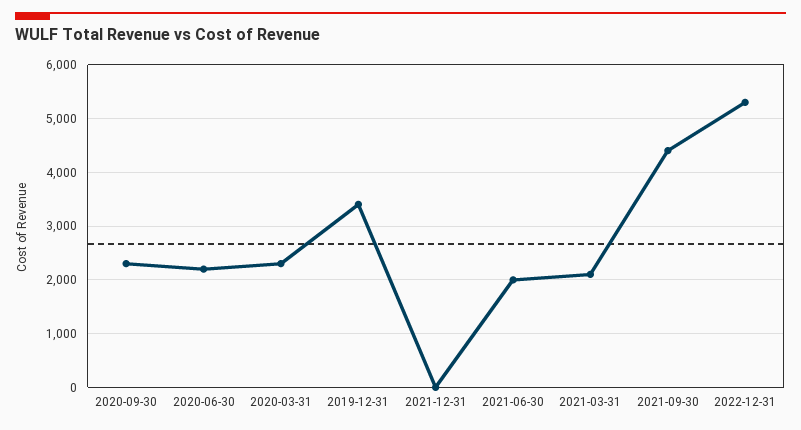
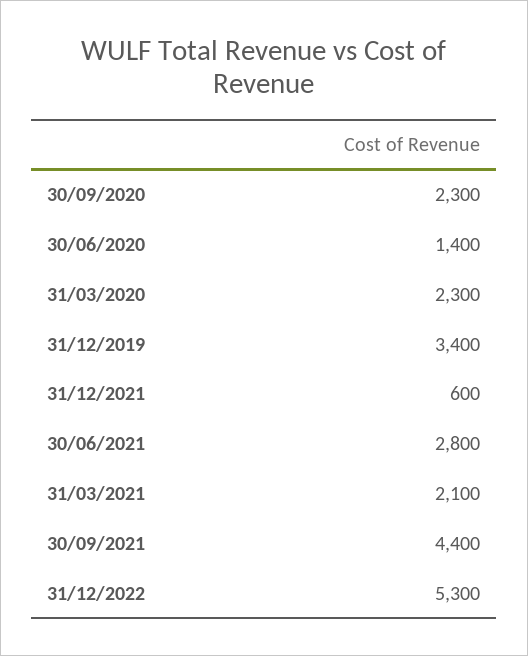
2020-06-30: 2200 -> 1400
2021-12-31: 0 -> 600
2021-06-30: 2000 -> 2800

